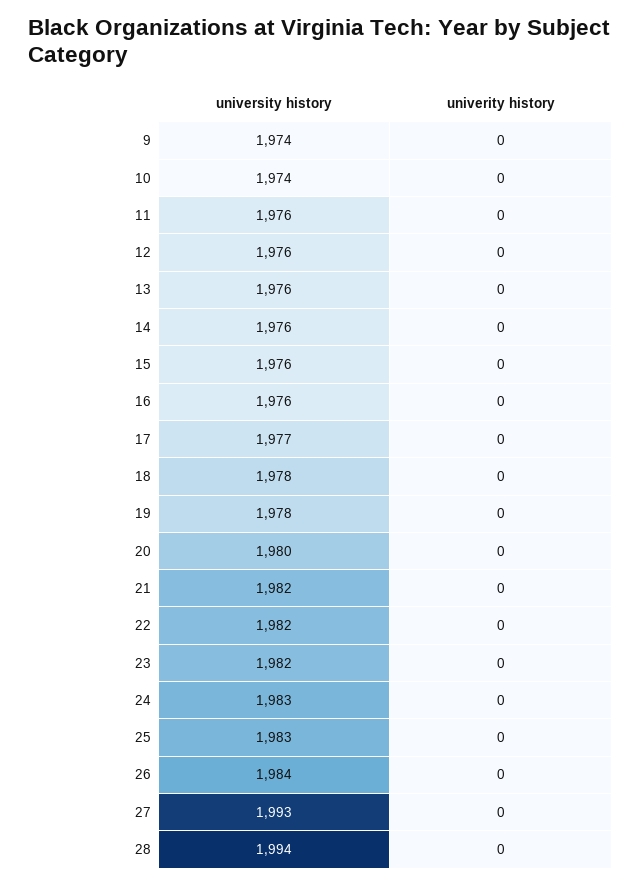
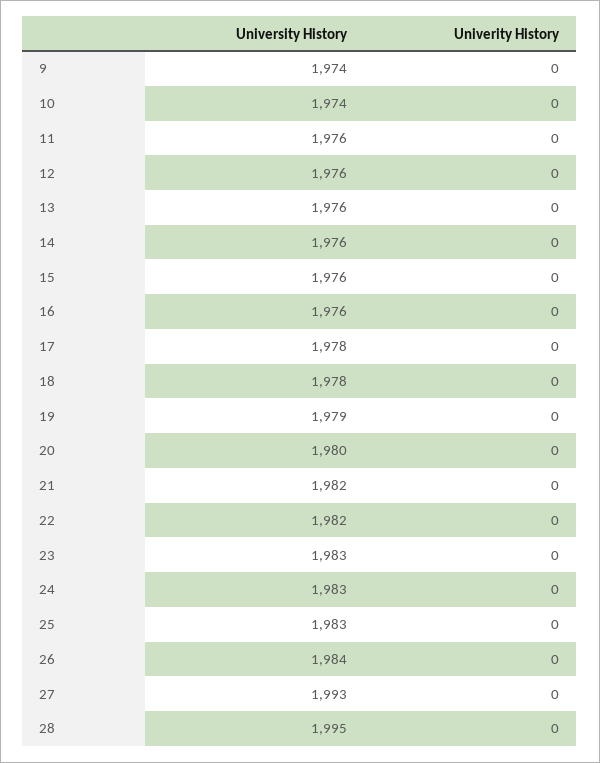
university history, 17: 1977 -> 1978
university history, 19: 1978 -> 1979
university history, 23: 1982 -> 1983
university history, 28: 1994 -> 1995

